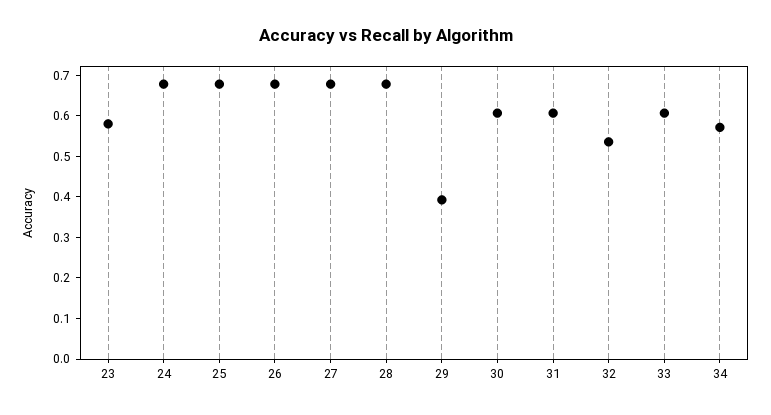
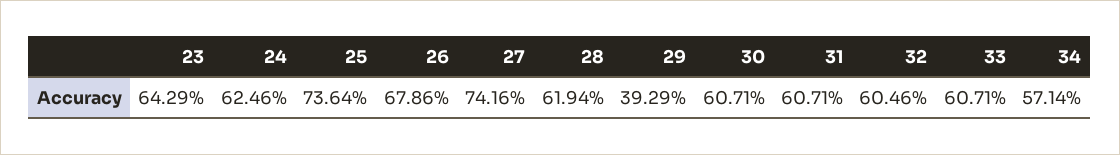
23: 0.58 -> 0.6429
24: 0.68 -> 0.6246
25: 0.68 -> 0.7364
27: 0.68 -> 0.7416
28: 0.68 -> 0.6194
32: 0.54 -> 0.6046

